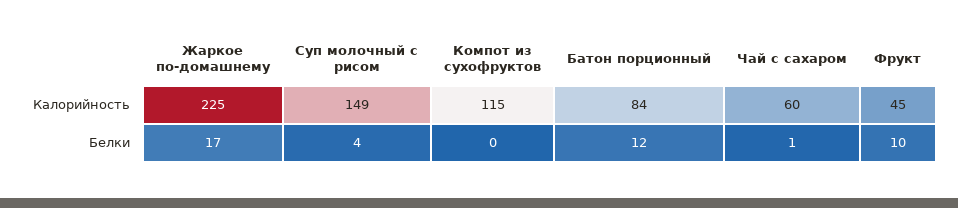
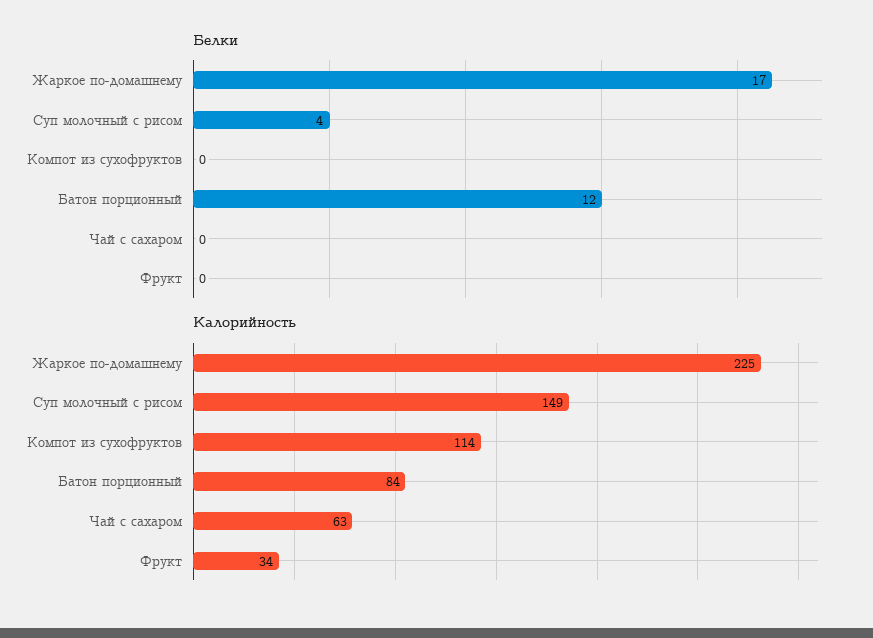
Калорийность, Компот из сухофруктов: 115 -> 114
Калорийность, Чай с сахаром: 60 -> 63
Калорийность, Фрукт: 45 -> 34
Белки, Чай с сахаром: 1 -> 0
Белки, Фрукт: 10 -> 0

